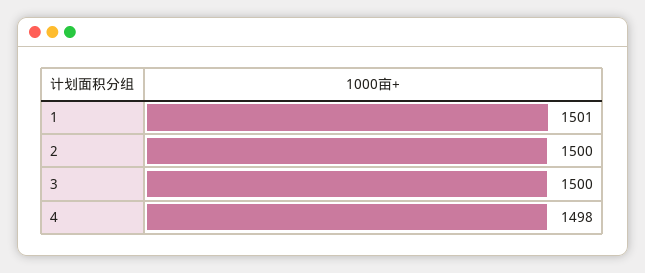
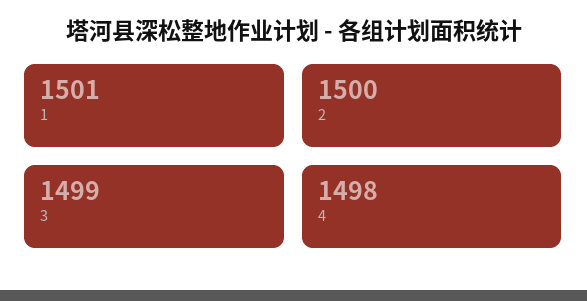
3: 1500 -> 1499

